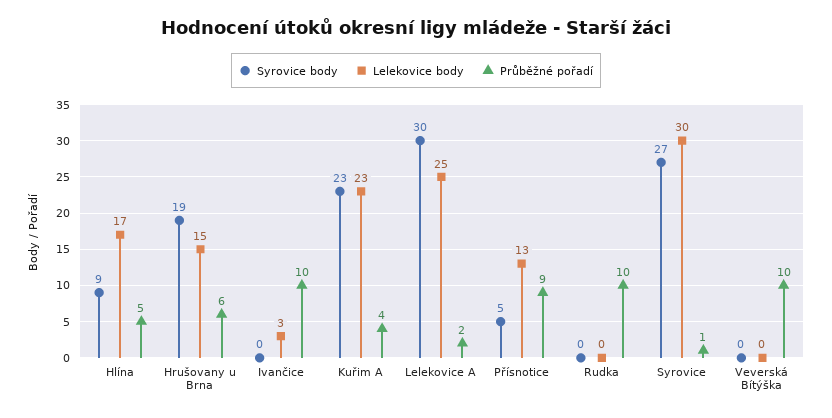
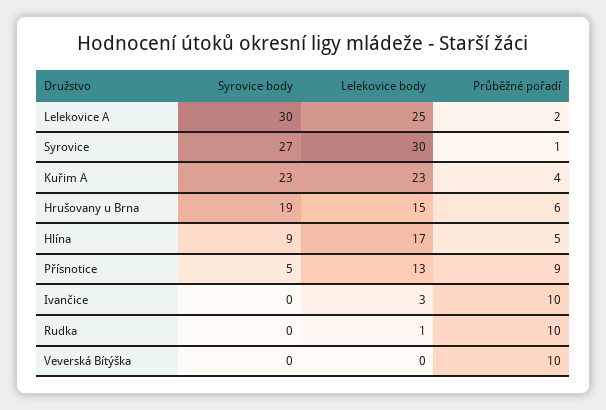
Lelekovice body, Rudka: 0 -> 1

